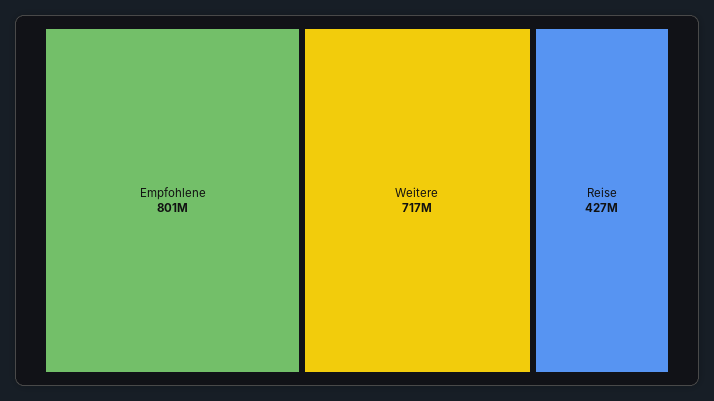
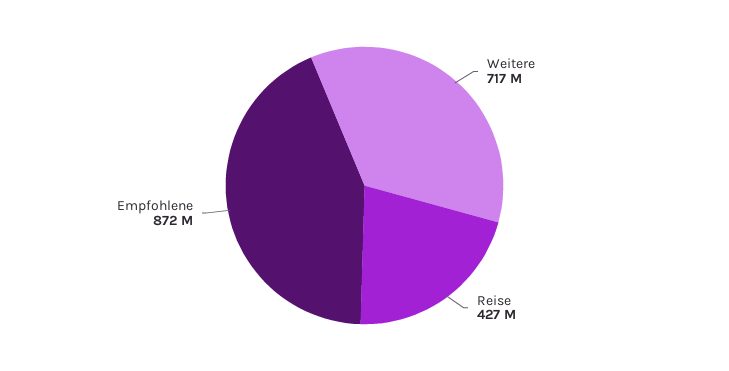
Empfohlene: 801000000 -> 872000000

